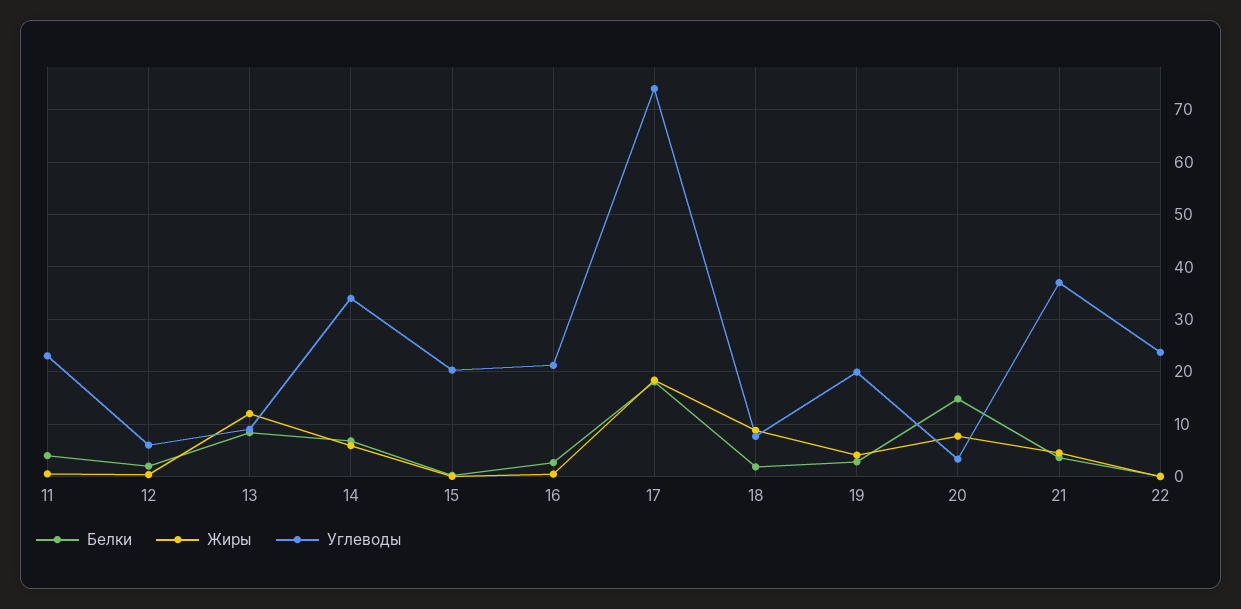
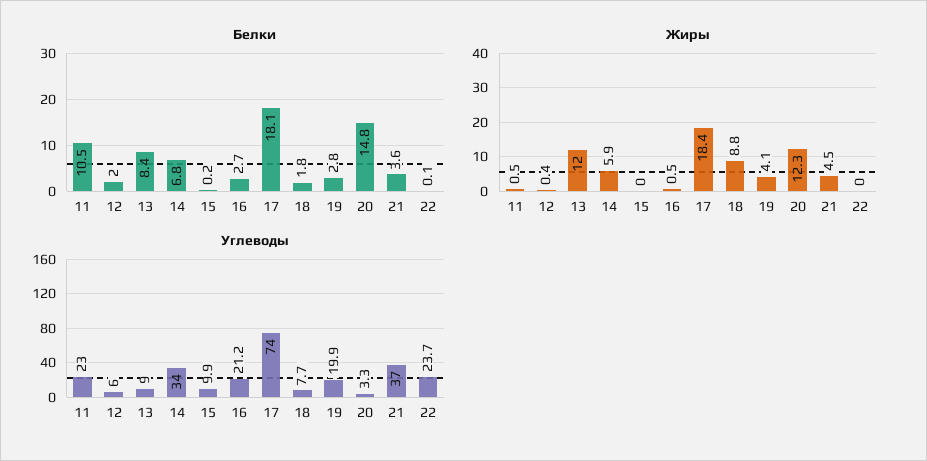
Белки, 11: 4 -> 10.5
Углеводы, 15: 20 -> 9.9
Жиры, 20: 8 -> 12.3

